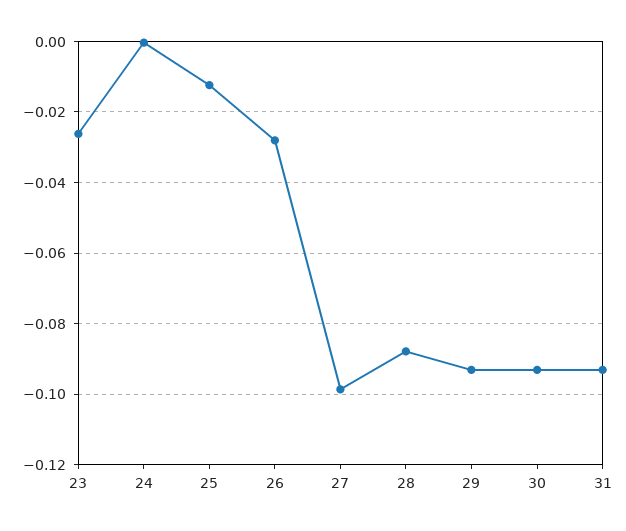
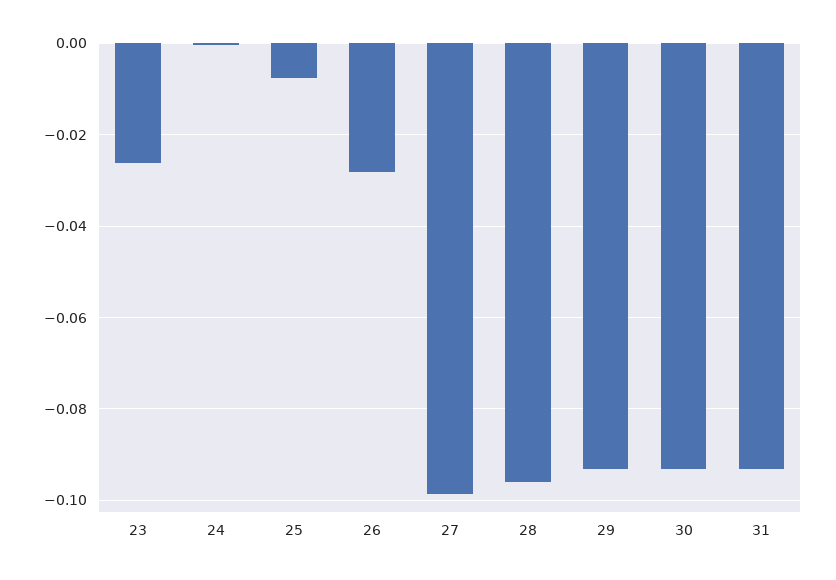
25: -0.012 -> -0.008
28: -0.088 -> -0.096

